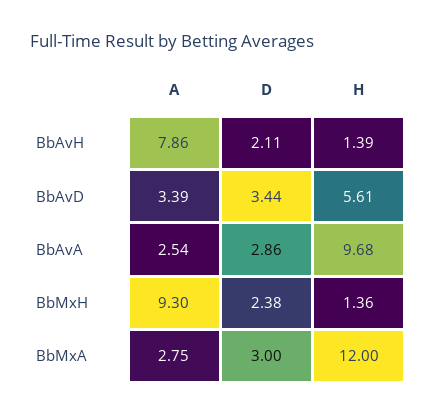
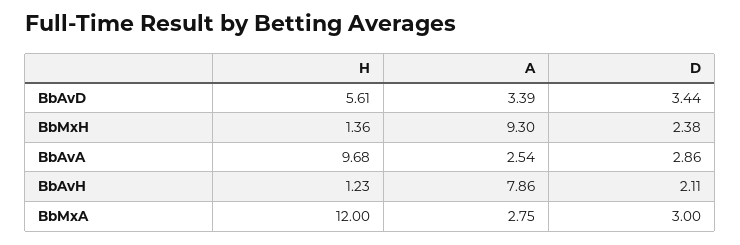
H, BbAvH: 1.39 -> 1.23

